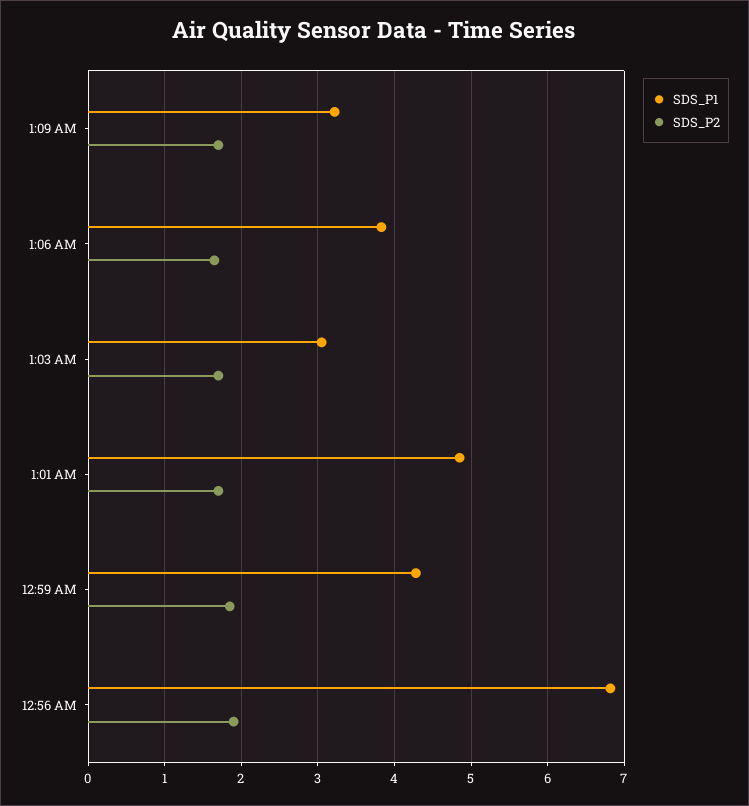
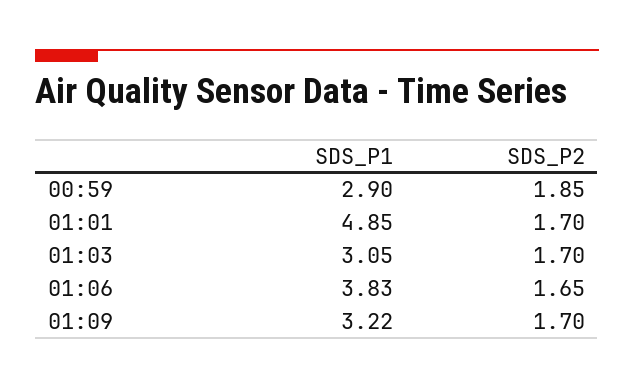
SDS_P1, 12:59 AM: 4.3 -> 2.9
SDS_P1, 12:56 AM: 6.8 -> none
SDS_P2, 12:56 AM: 1.9 -> none

